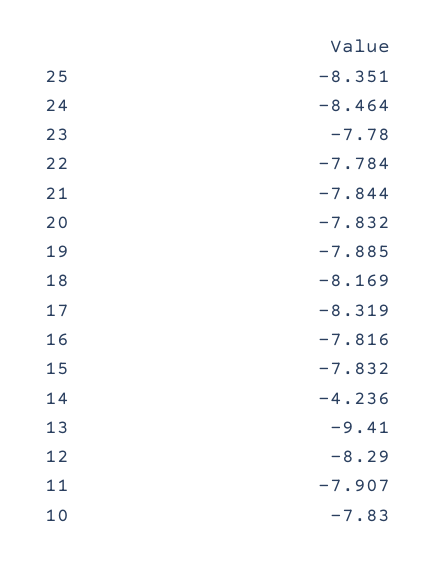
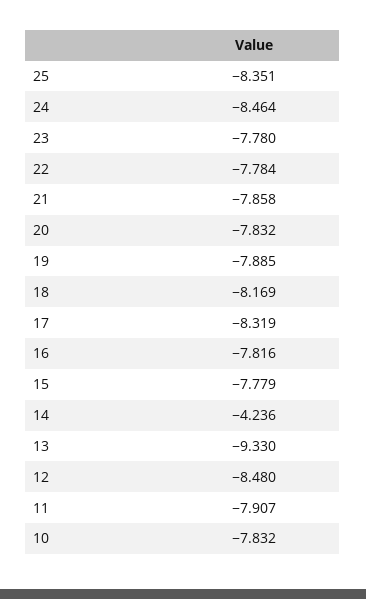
21: -7.844 -> -7.858
15: -7.832 -> -7.779
13: -9.41 -> -9.33
12: -8.29 -> -8.48
10: -7.83 -> -7.832

